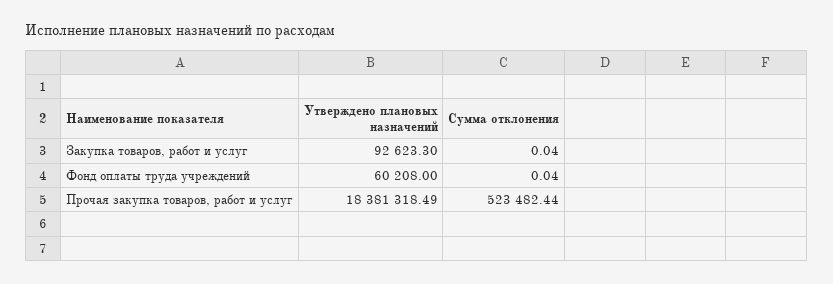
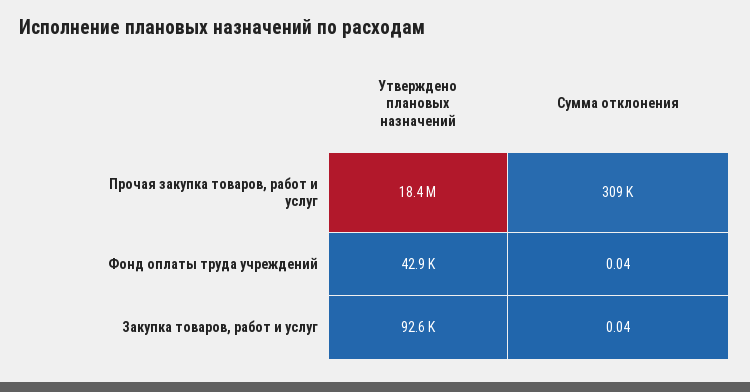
Утверждено плановых назначений, Фонд оплаты труда учреждений: 60208 -> 42900
Сумма отклонения, Прочая закупка товаров, работ и услуг: 523482.44 -> 309000

